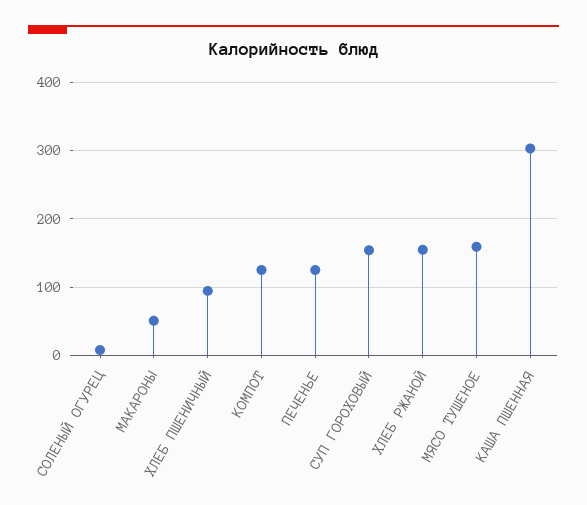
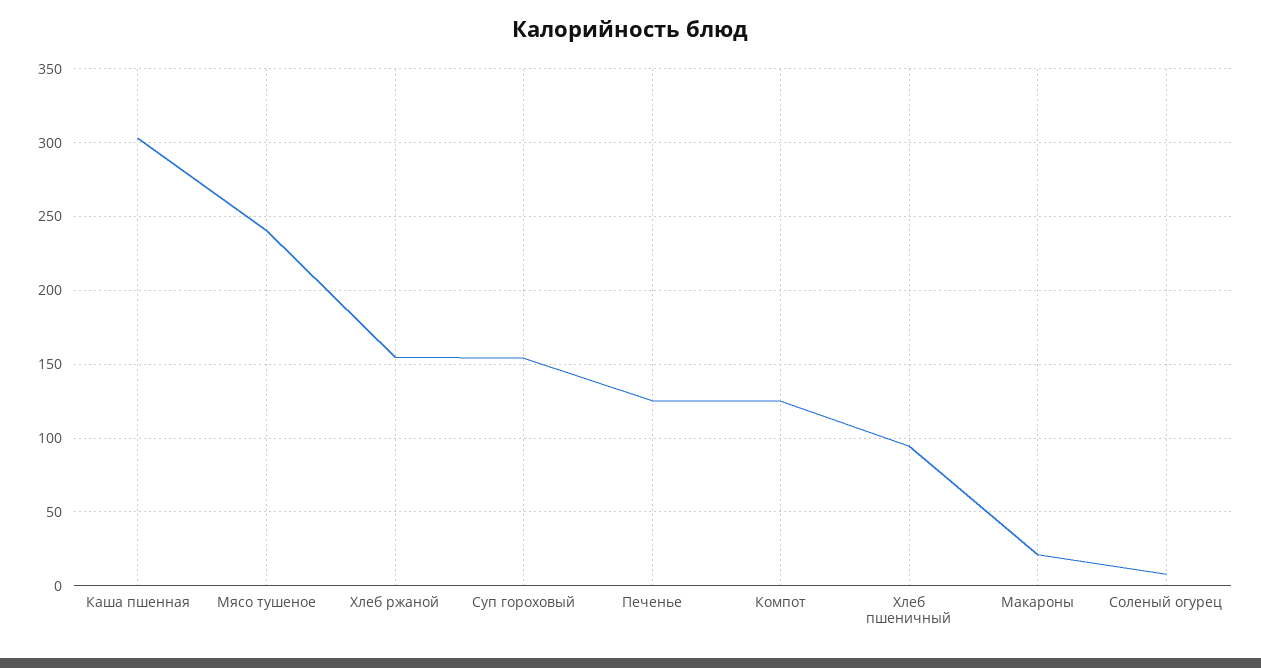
МАКАРОНЫ: 50 -> 20
МЯСО ТУШЕНОЕ: 160 -> 240

